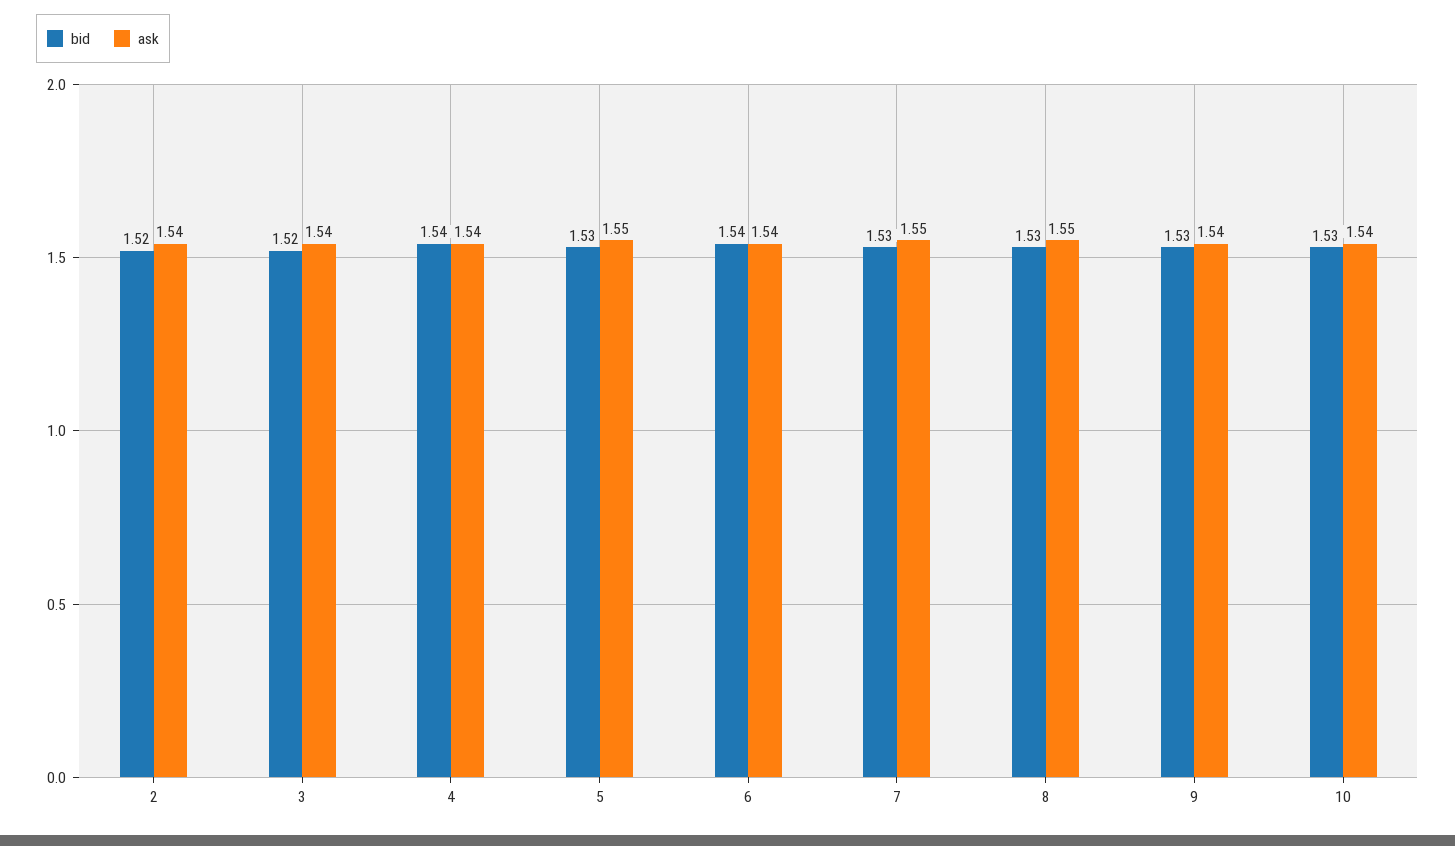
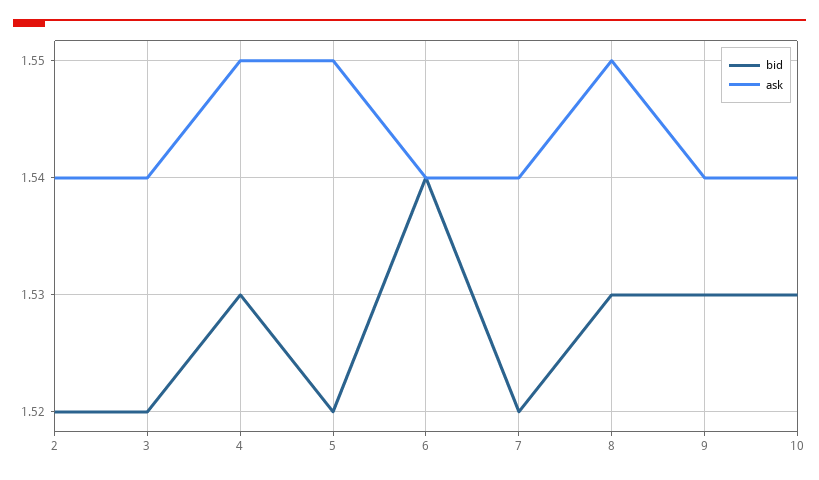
bid, 4: 1.54 -> 1.53
ask, 4: 1.54 -> 1.55
bid, 5: 1.53 -> 1.52
bid, 7: 1.53 -> 1.52
ask, 7: 1.55 -> 1.54

